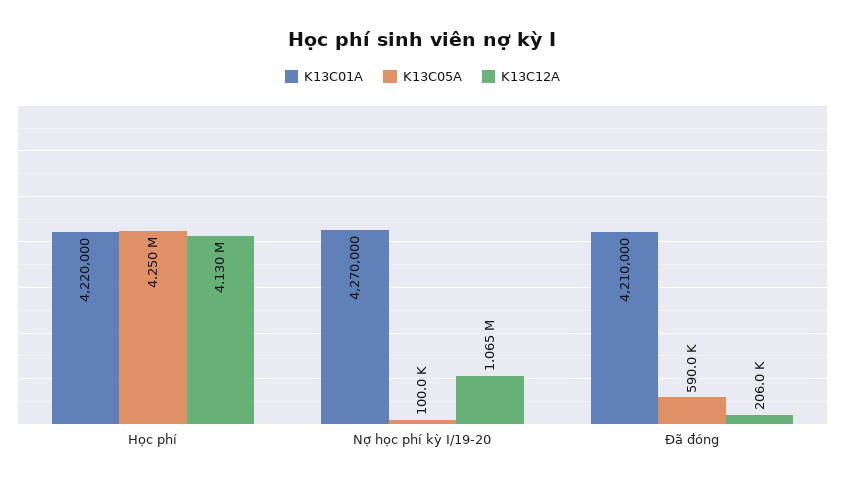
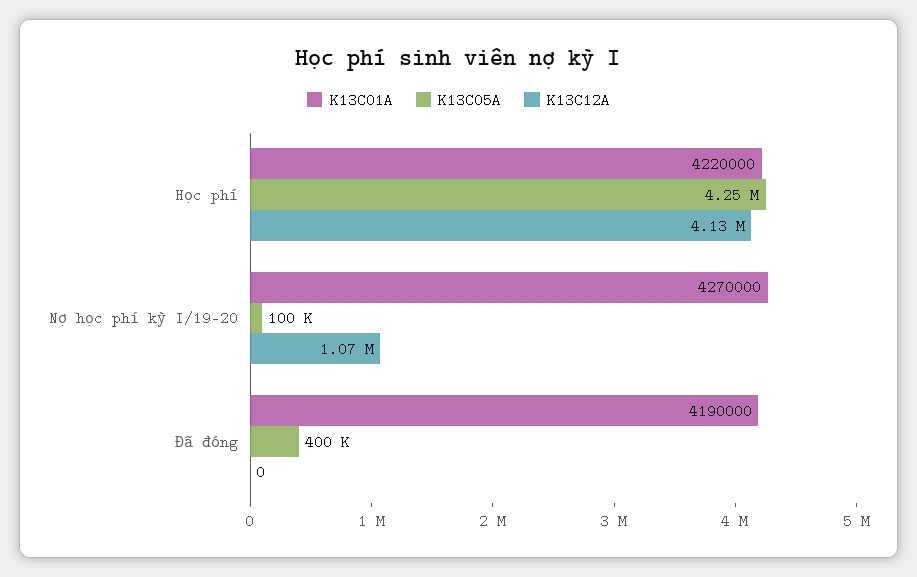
K13C01A, Đã đóng: 4210000 -> 4190000
K13C05A, Đã đóng: 590000 -> 400000
K13C12A, Đã đóng: 206000 -> 0

